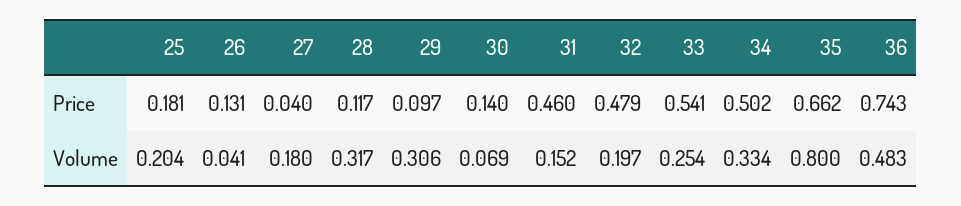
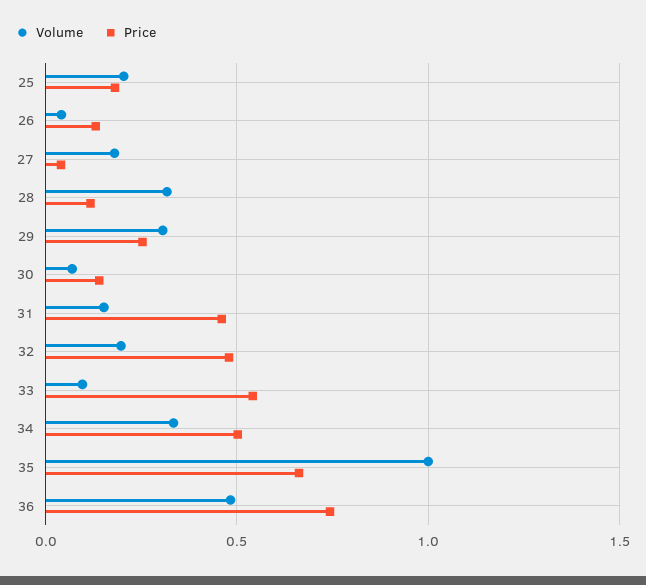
Price, 29: 0.097 -> 0.25
Volume, 33: 0.254 -> 0.1
Volume, 35: 0.8 -> 1

